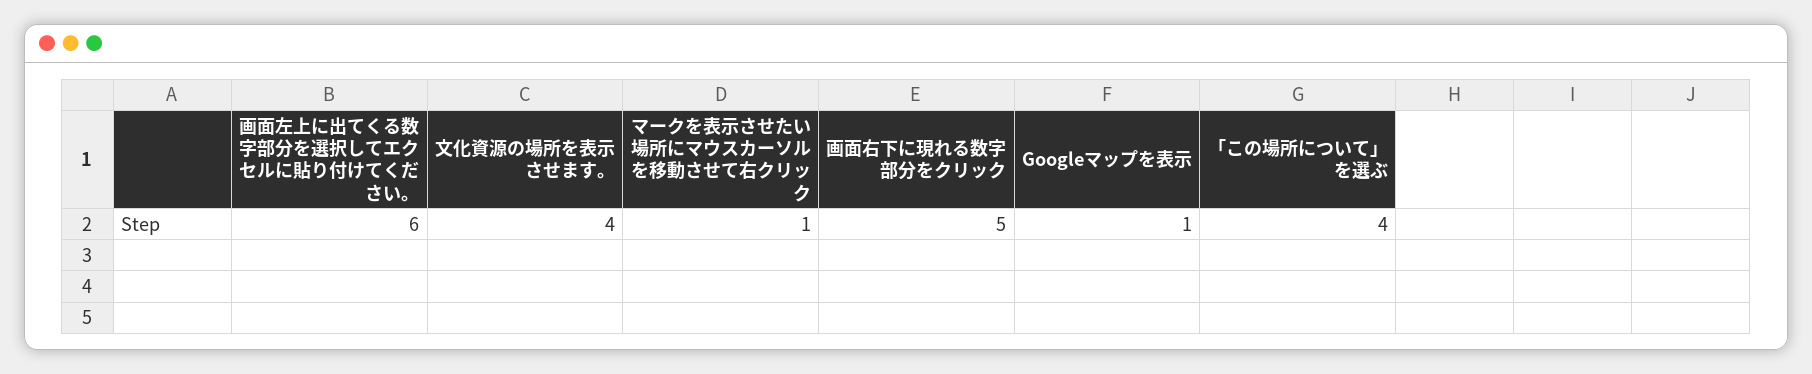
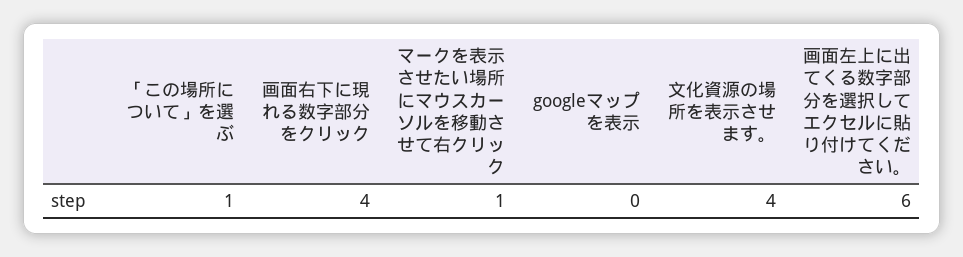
画面右下に現れる数字部分をクリック: 5 -> 4
Googleマップを表示: 1 -> 0
「この場所について」を選ぶ: 4 -> 1

